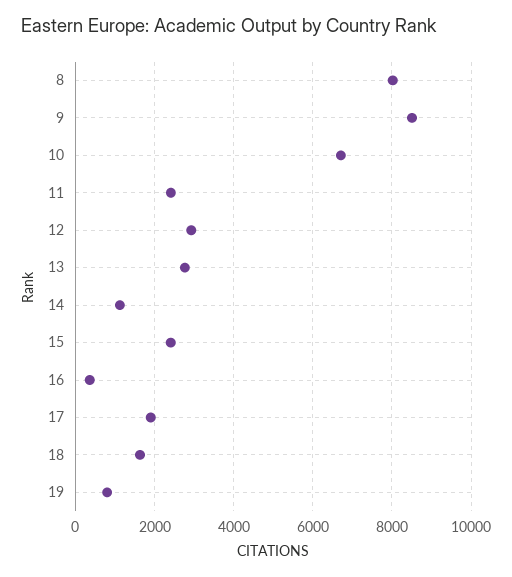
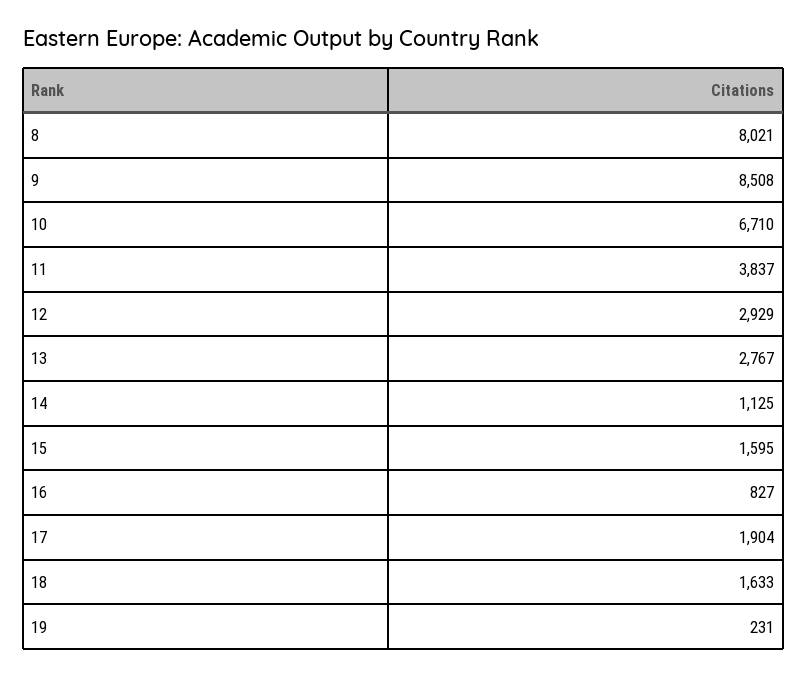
11: 2400 -> 3837
15: 2400 -> 1595
16: 400 -> 827
19: 800 -> 231

